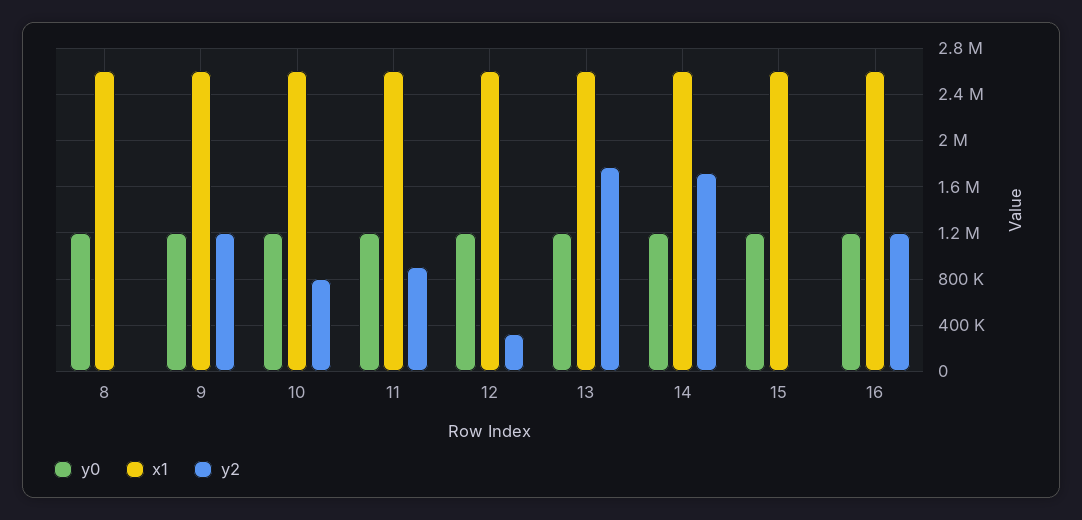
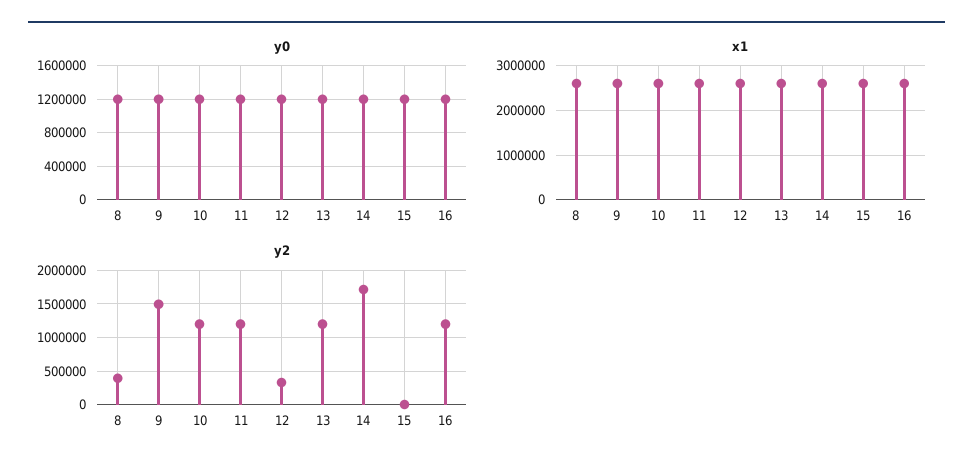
y2, 8: 0 -> 400000
y2, 9: 1200000 -> 1500000
y2, 10: 800000 -> 1200000
y2, 11: 900000 -> 1200000
y2, 13: 1800000 -> 1200000

